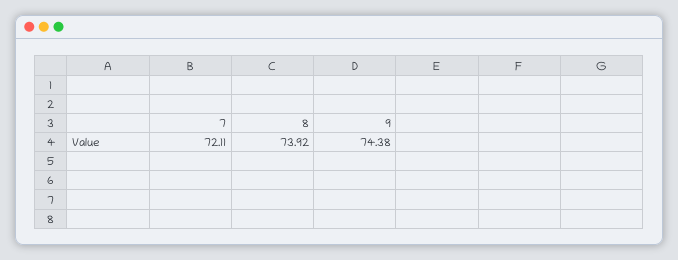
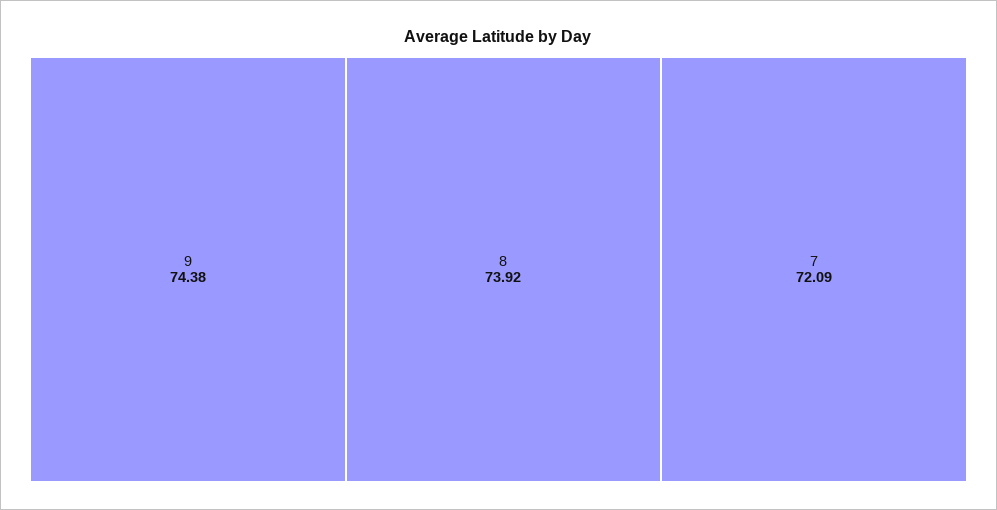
7: 72.11 -> 72.09

